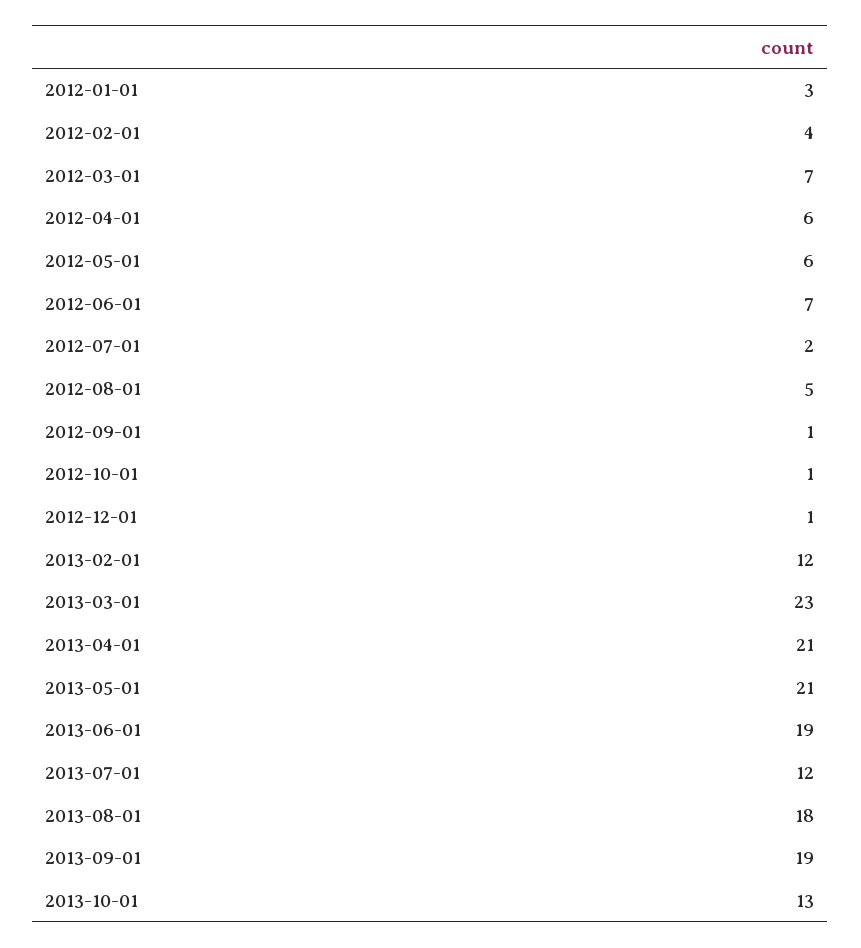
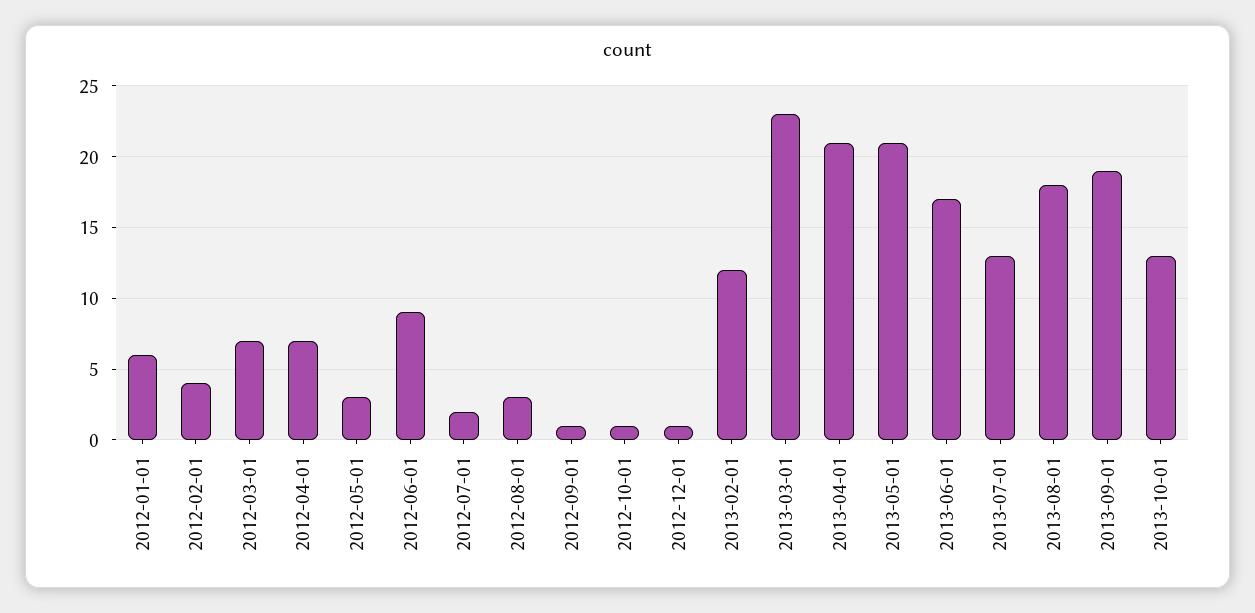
2012-01-01: 3 -> 6
2012-04-01: 6 -> 7
2012-05-01: 6 -> 3
2012-06-01: 7 -> 9
2012-08-01: 5 -> 3
2013-06-01: 19 -> 17
2013-07-01: 12 -> 13

